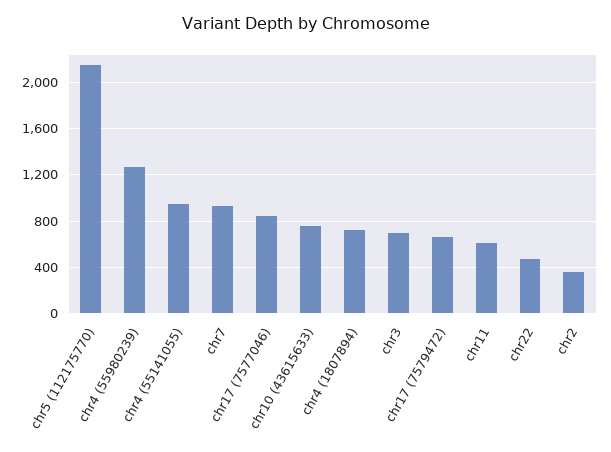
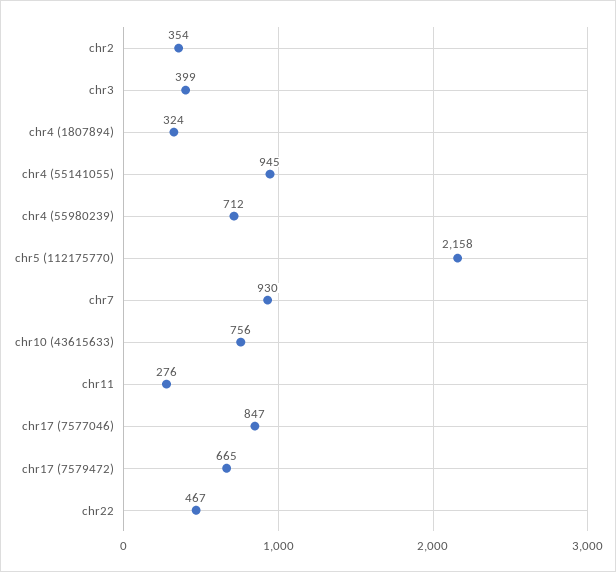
chr4 (55980239): 1300 -> 712
chr4 (1807894): 700 -> 324
chr3: 700 -> 399
chr11: 600 -> 276

